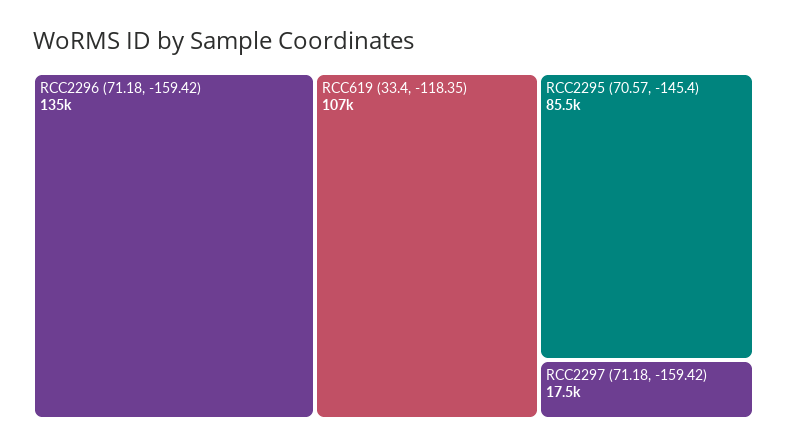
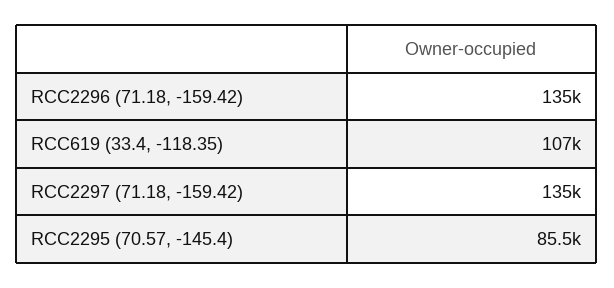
RCC2297 (71.18, -159.42): 17500 -> 135000

